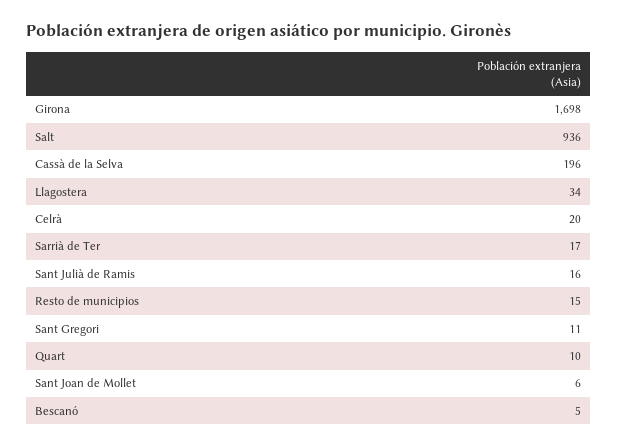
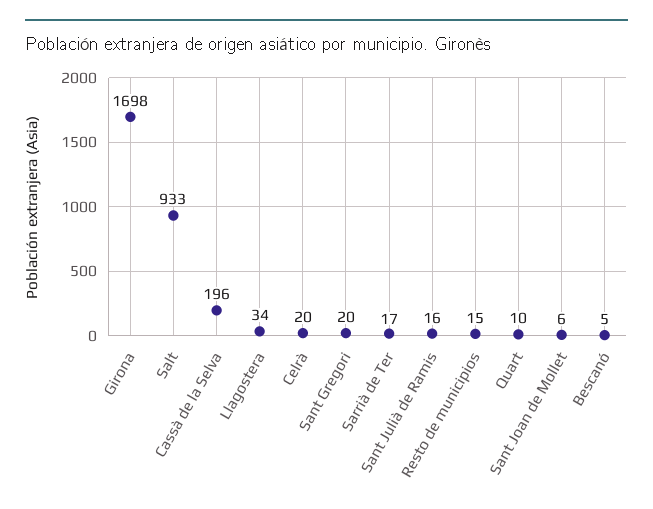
Salt: 936 -> 933
Sant Gregori: 11 -> 20

